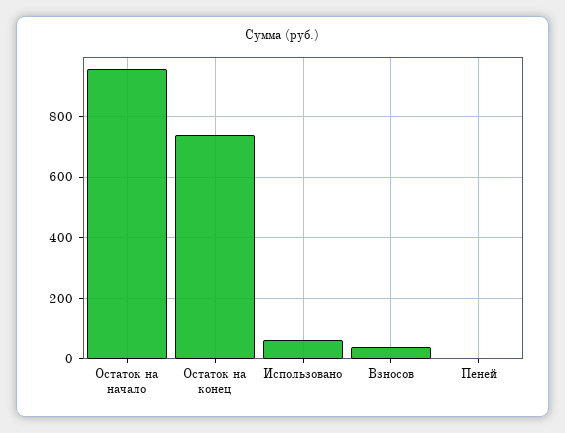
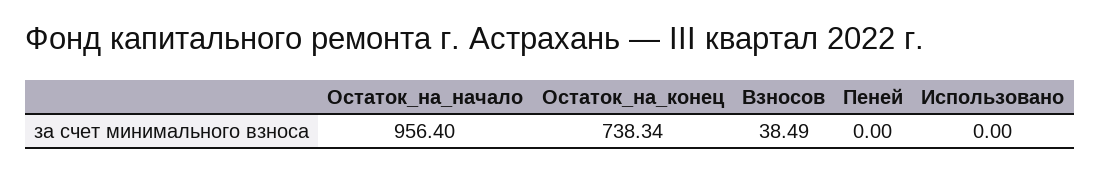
Использовано: 60 -> 0

